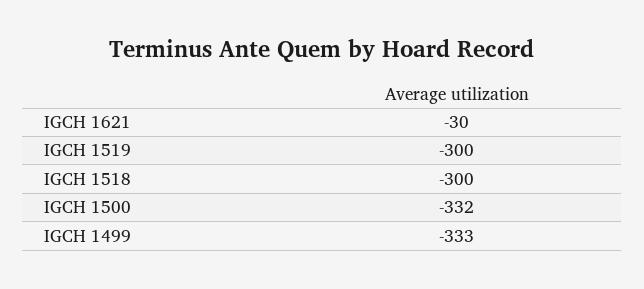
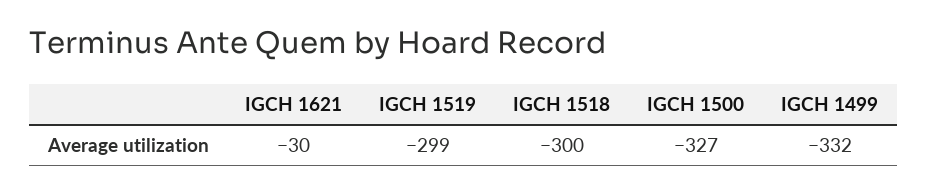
IGCH 1519: -300 -> -299
IGCH 1500: -332 -> -327
IGCH 1499: -333 -> -332

